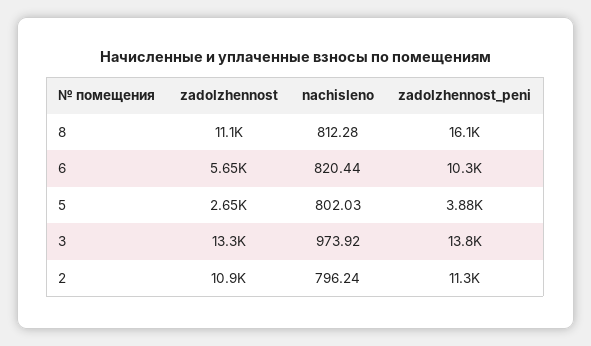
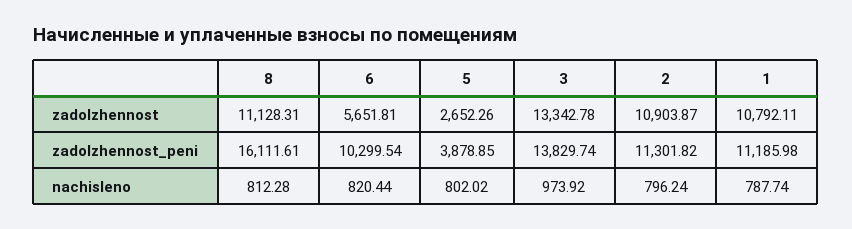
nachisleno, 5: 802.03 -> 802.02
zadolzhennost, 1: none -> 10792.11
zadolzhennost_peni, 1: none -> 11185.98
nachisleno, 1: none -> 787.74

